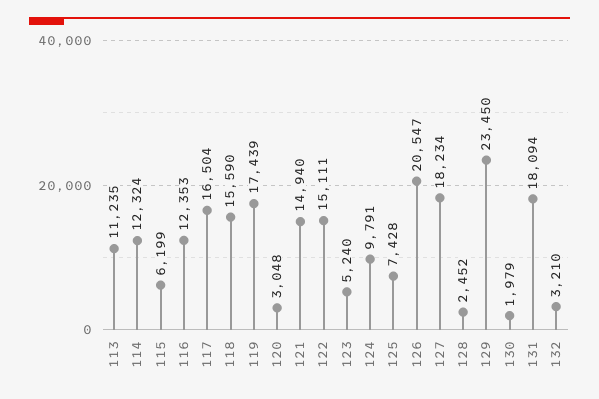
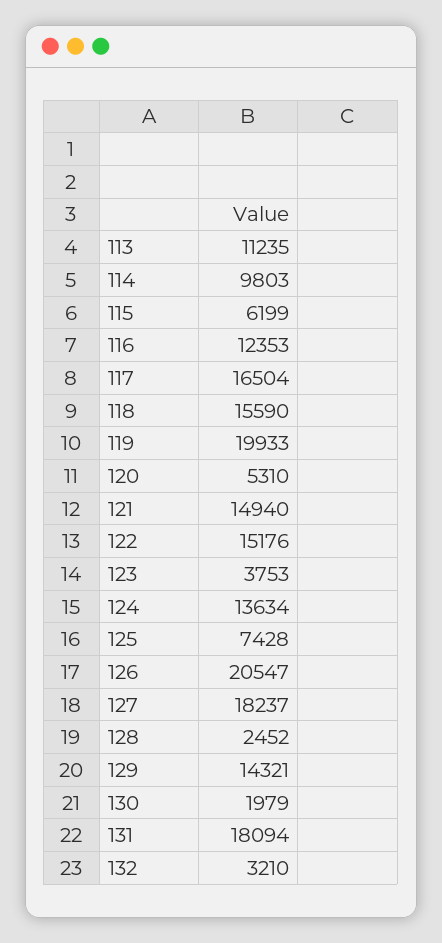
114: 12324 -> 9803
119: 17439 -> 19933
120: 3048 -> 5310
122: 15111 -> 15176
123: 5240 -> 3753
124: 9791 -> 13634
127: 18234 -> 18237
129: 23450 -> 14321

